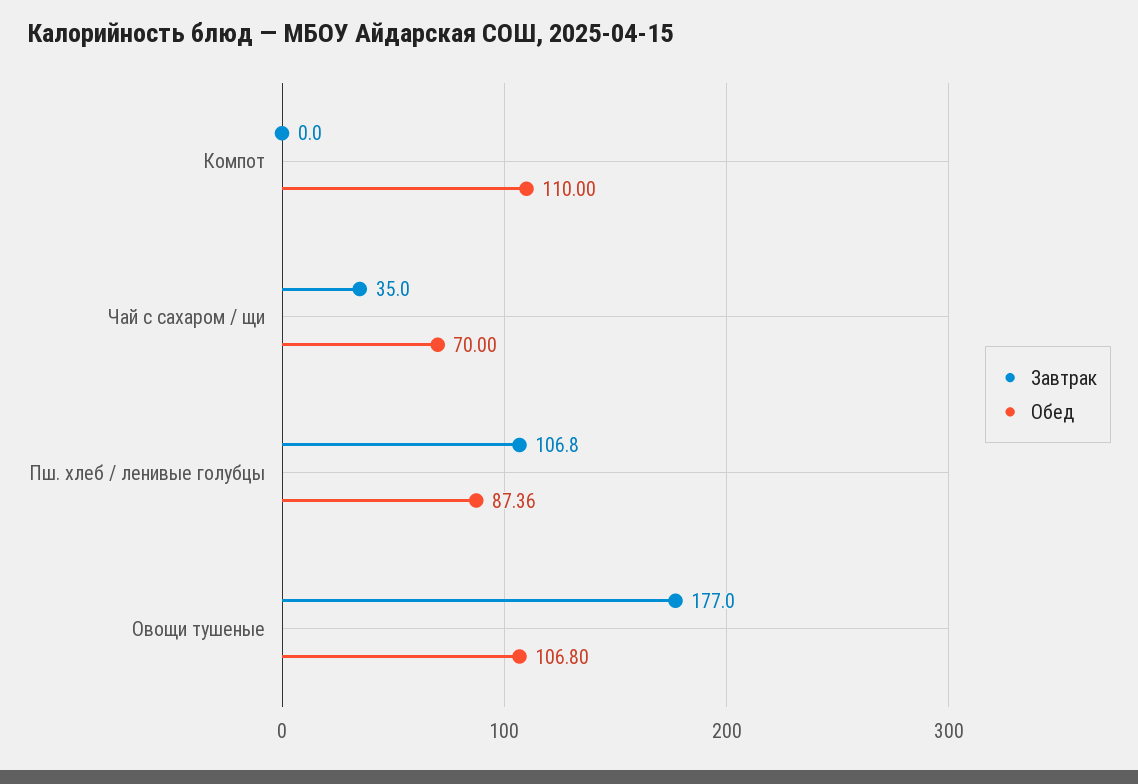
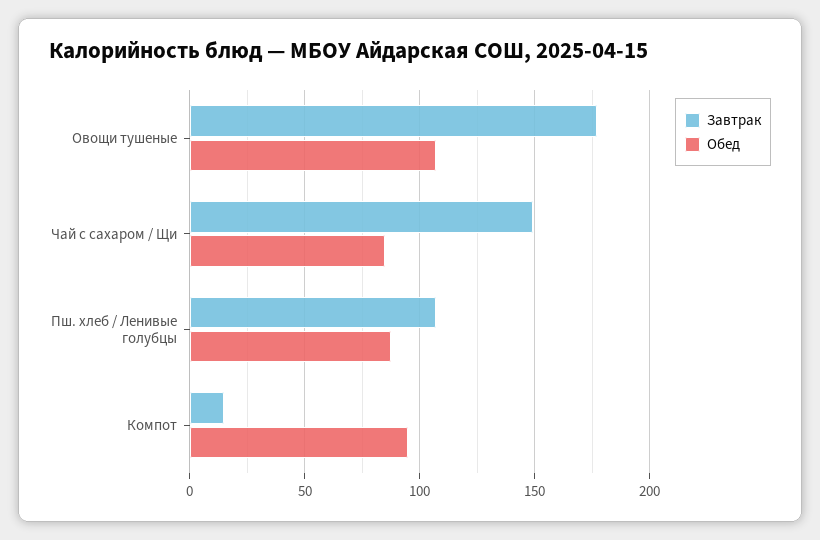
Завтрак, Компот: 0 -> 15
Обед, Компот: 110 -> 95
Завтрак, Чай с сахаром / щи: 35 -> 150
Обед, Чай с сахаром / щи: 70 -> 85

